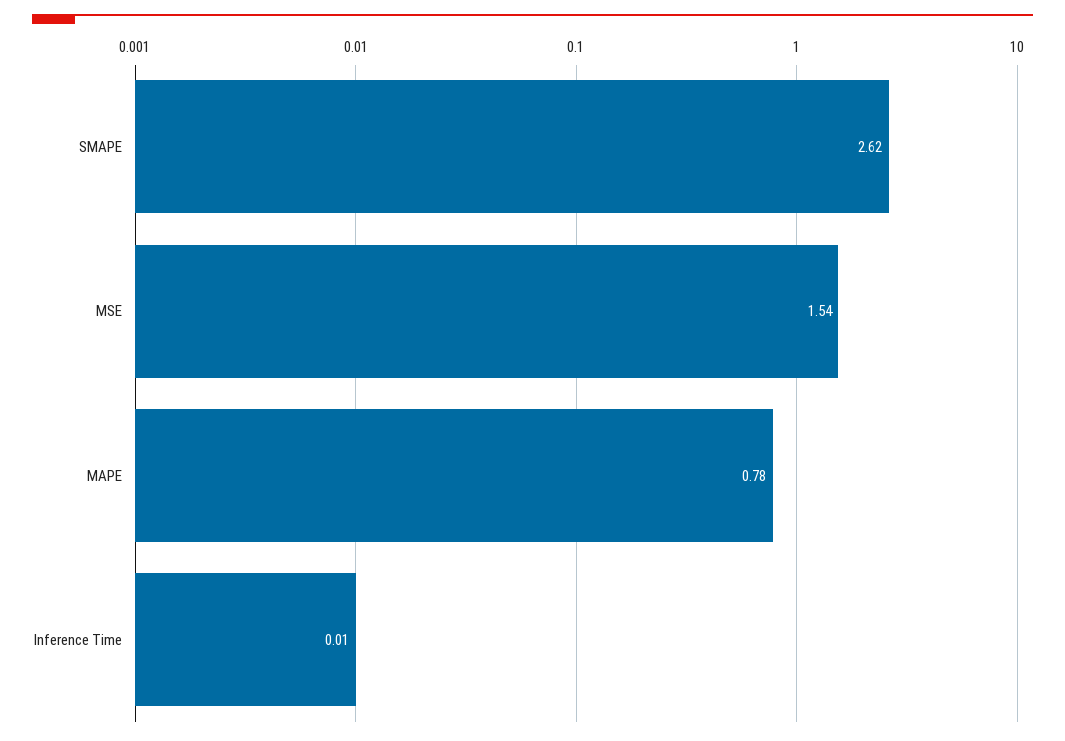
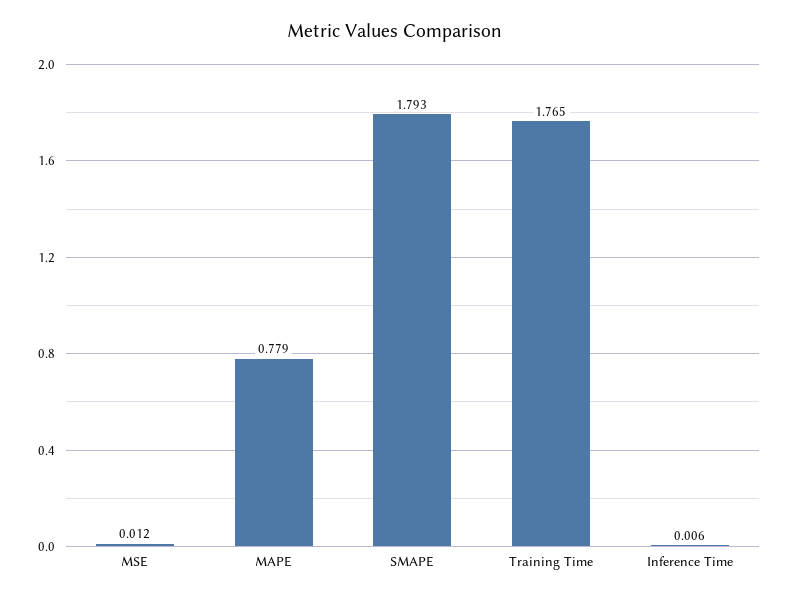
SMAPE: 2.62 -> 1.793
MSE: 1.54 -> 0.012
Training Time: none -> 1.765

